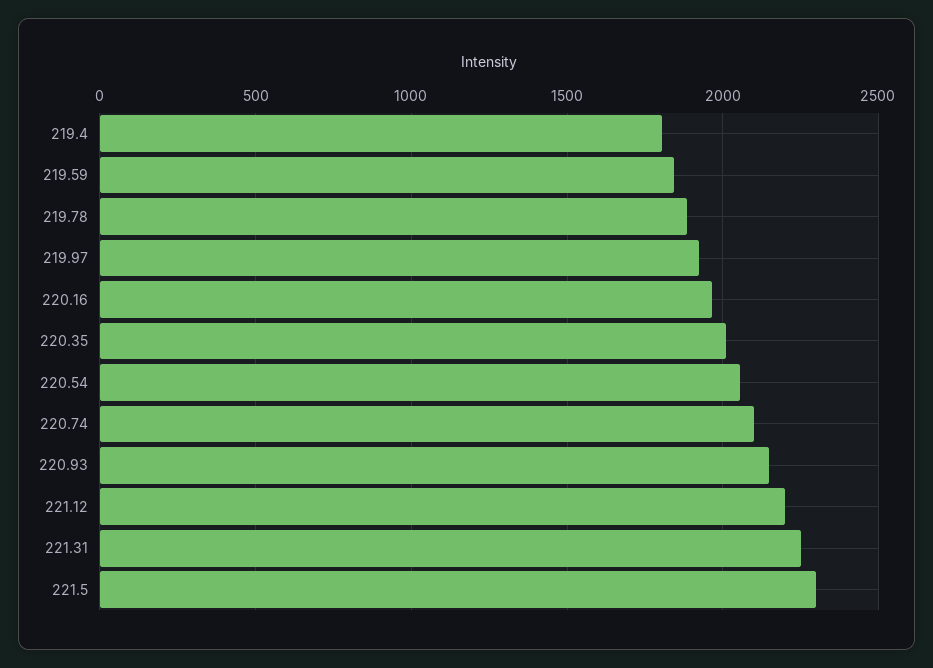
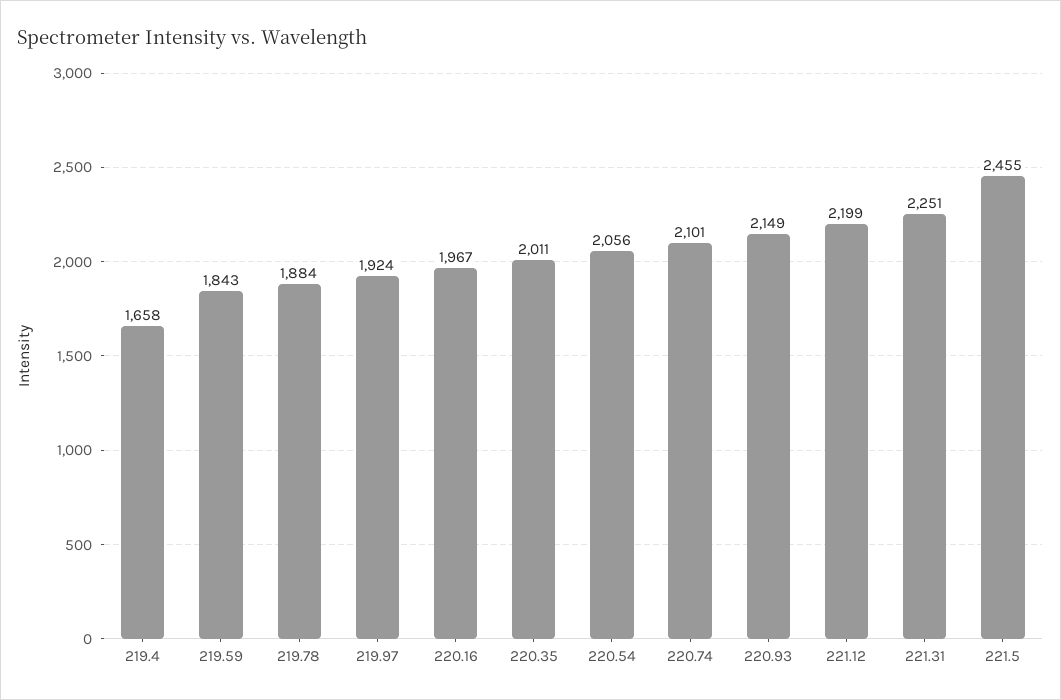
219.4: 1800 -> 1658
221.5: 2300 -> 2455

